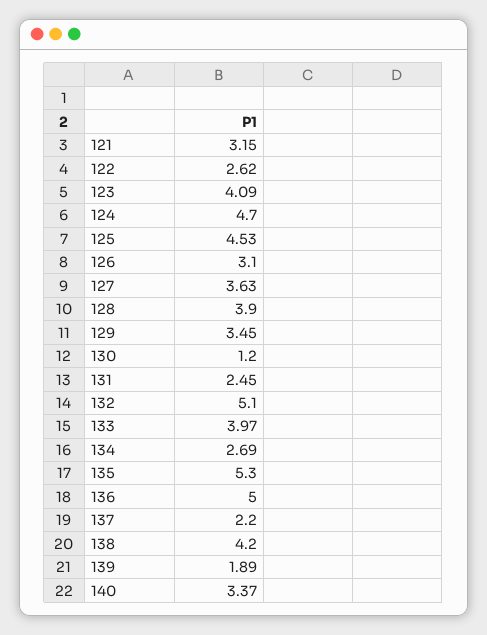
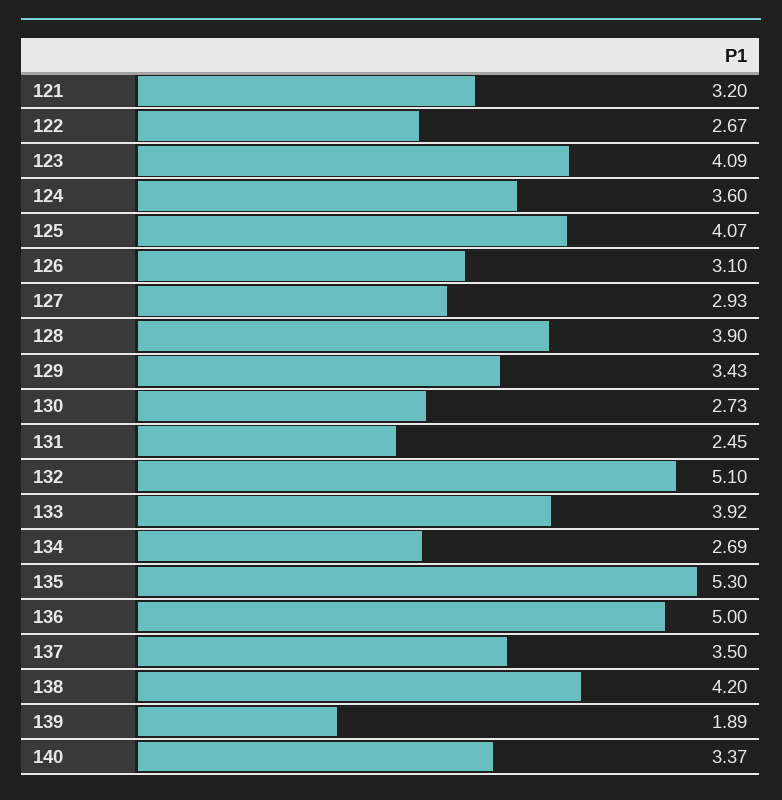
121: 3.15 -> 3.2
122: 2.62 -> 2.67
124: 4.7 -> 3.6
125: 4.53 -> 4.07
127: 3.63 -> 2.93
129: 3.45 -> 3.43
130: 1.2 -> 2.73
133: 3.97 -> 3.92
137: 2.2 -> 3.5

